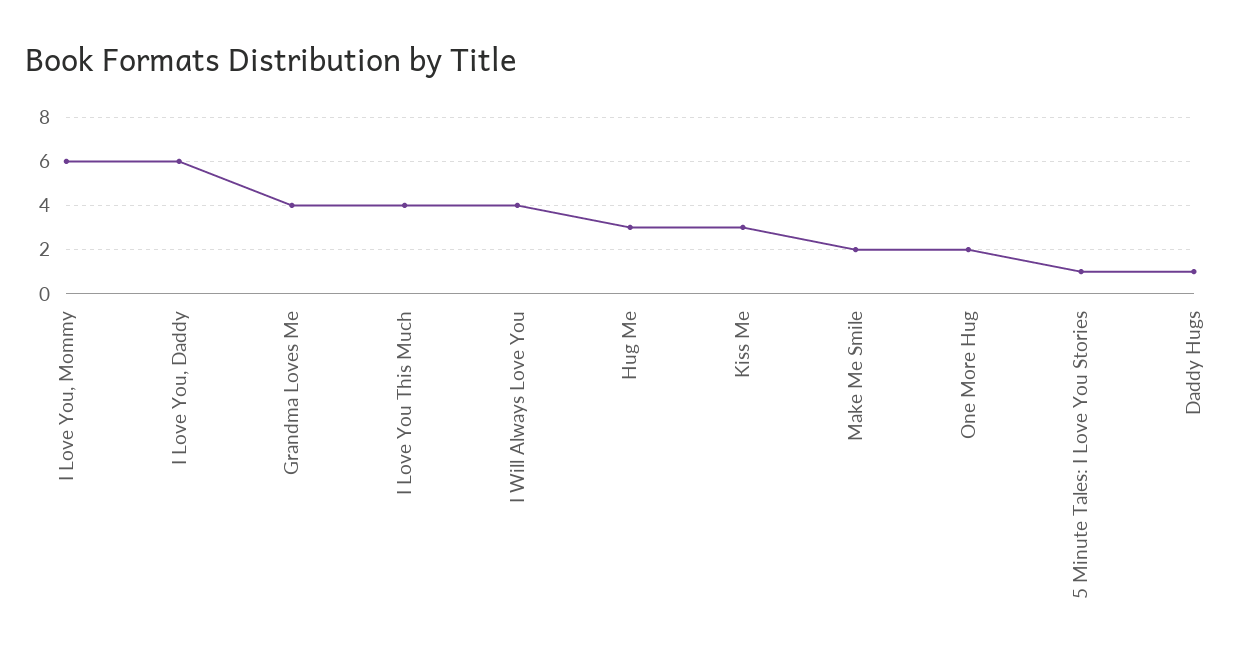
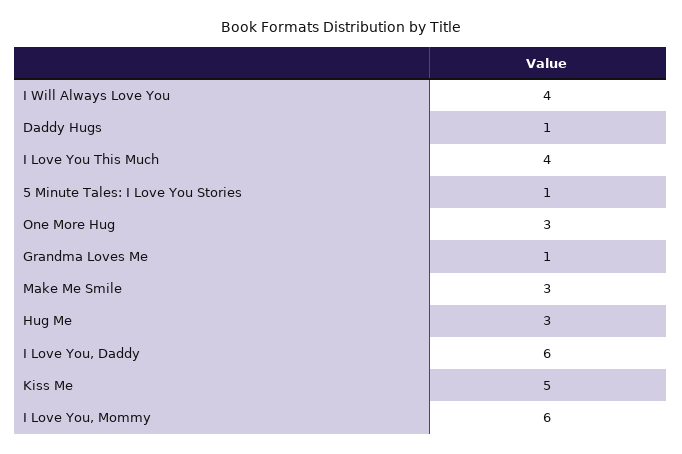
Grandma Loves Me: 4 -> 1
Kiss Me: 3 -> 5
Make Me Smile: 2 -> 3
One More Hug: 2 -> 3

